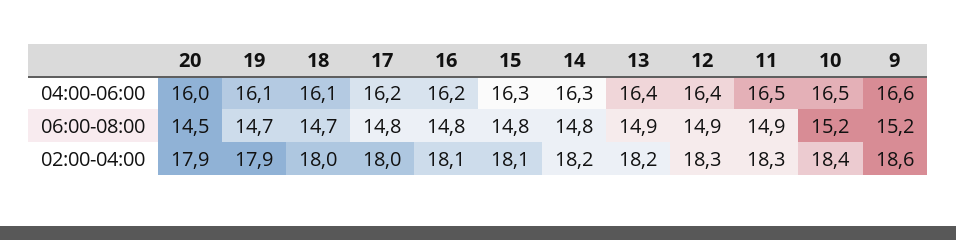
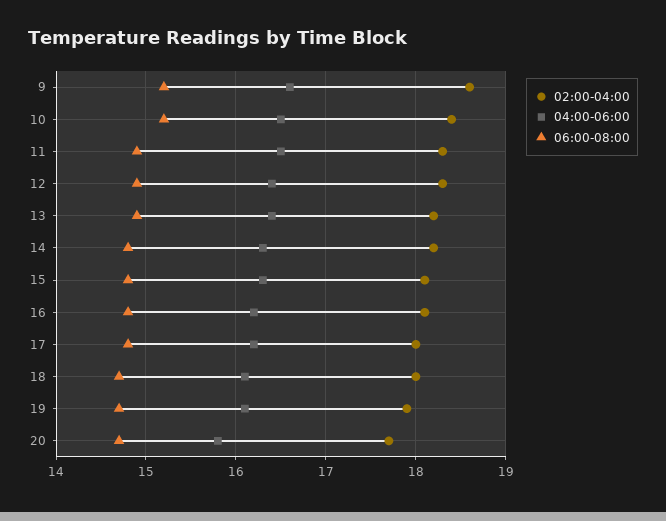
04:00-06:00, 20: 16 -> 15.8
06:00-08:00, 20: 14.5 -> 14.7
02:00-04:00, 20: 17.9 -> 17.7

